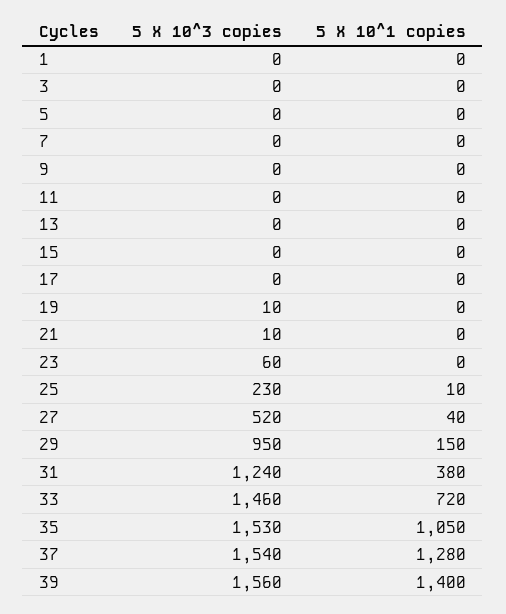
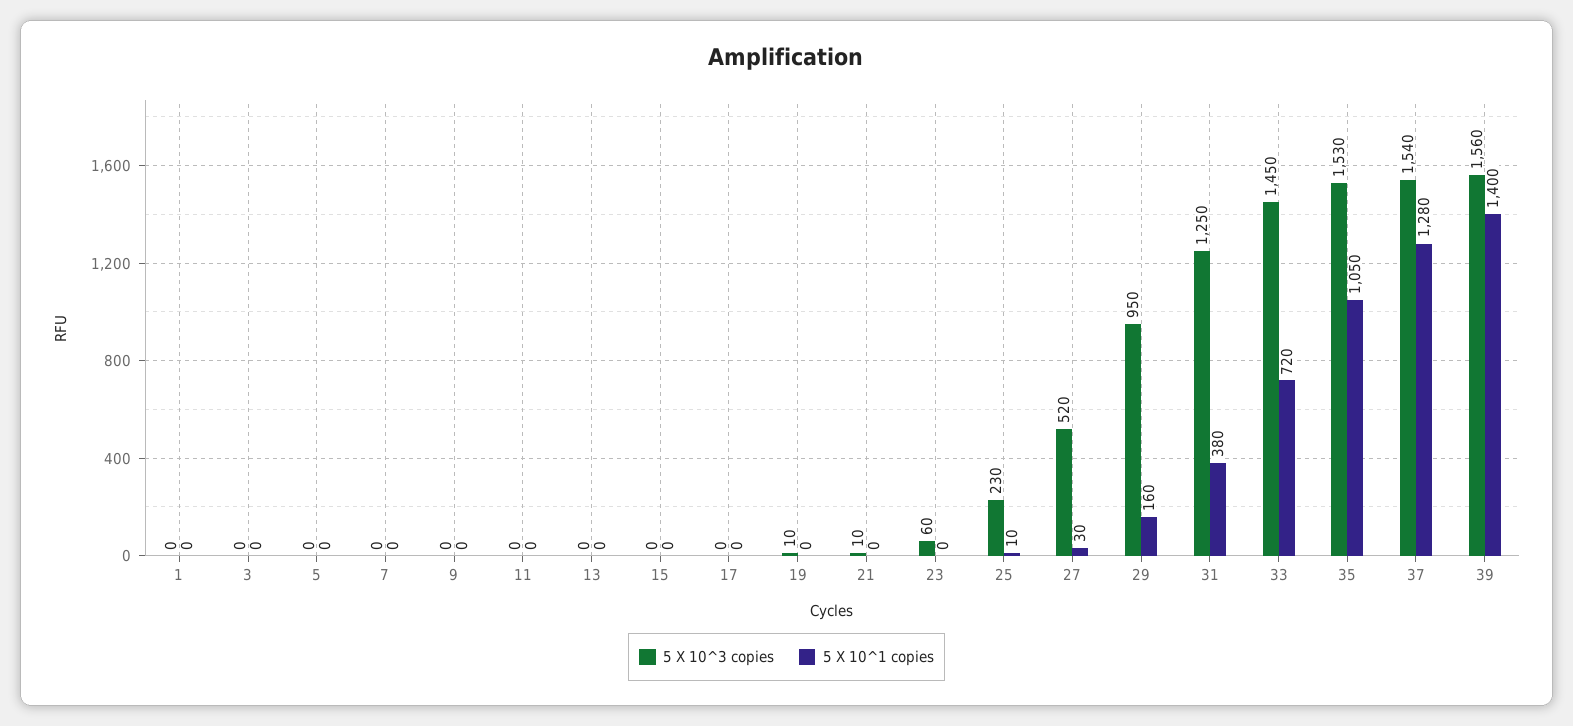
5 X 10^1 copies, 27: 40 -> 30
5 X 10^1 copies, 29: 150 -> 160
5 X 10^3 copies, 31: 1240 -> 1250
5 X 10^3 copies, 33: 1460 -> 1450

